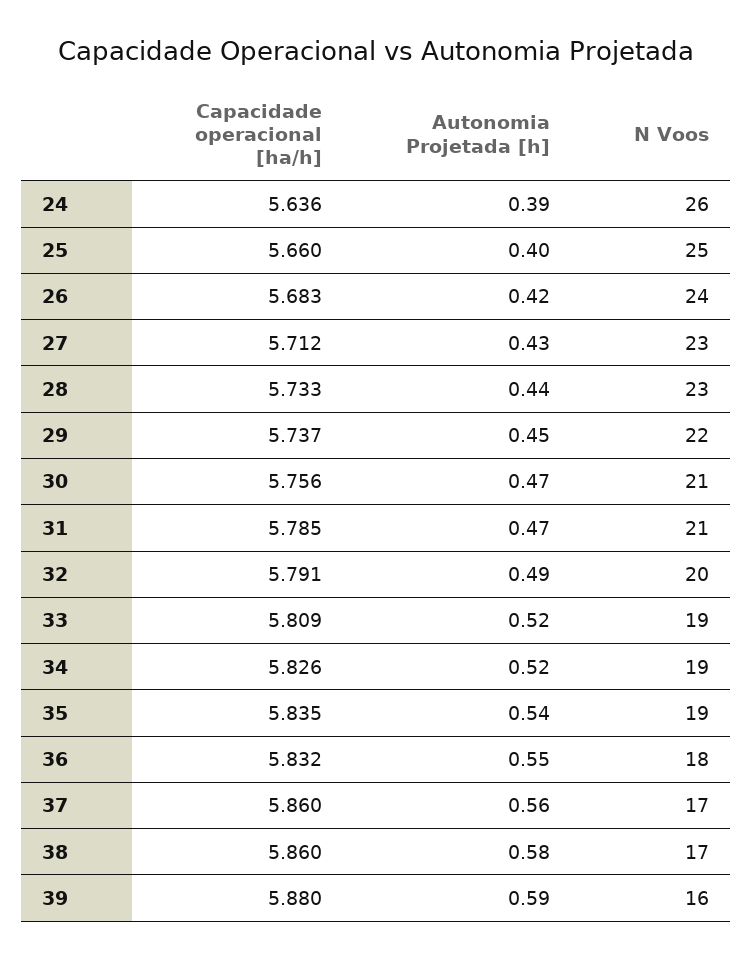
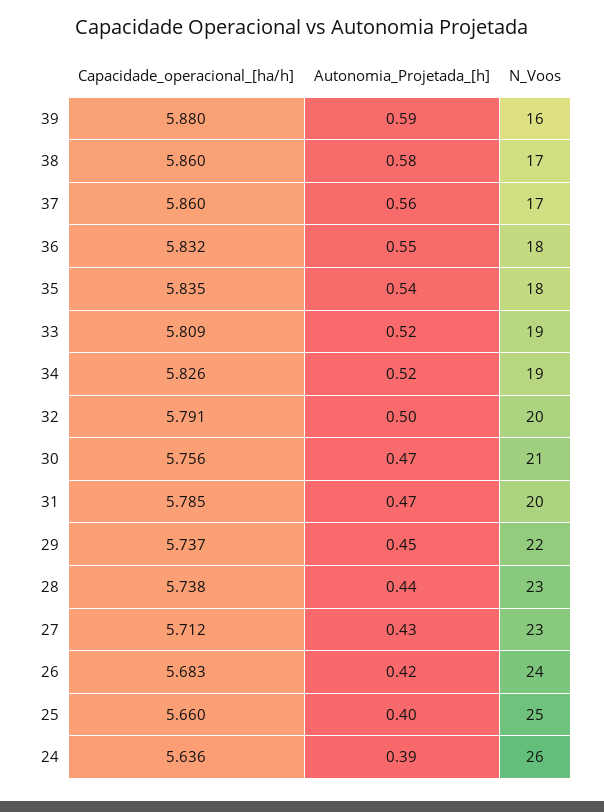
Capacidade operacional [ha/h], 28: 5.733 -> 5.738
N Voos, 31: 21 -> 20
Autonomia Projetada [h], 32: 0.49 -> 0.5
N Voos, 35: 19 -> 18

